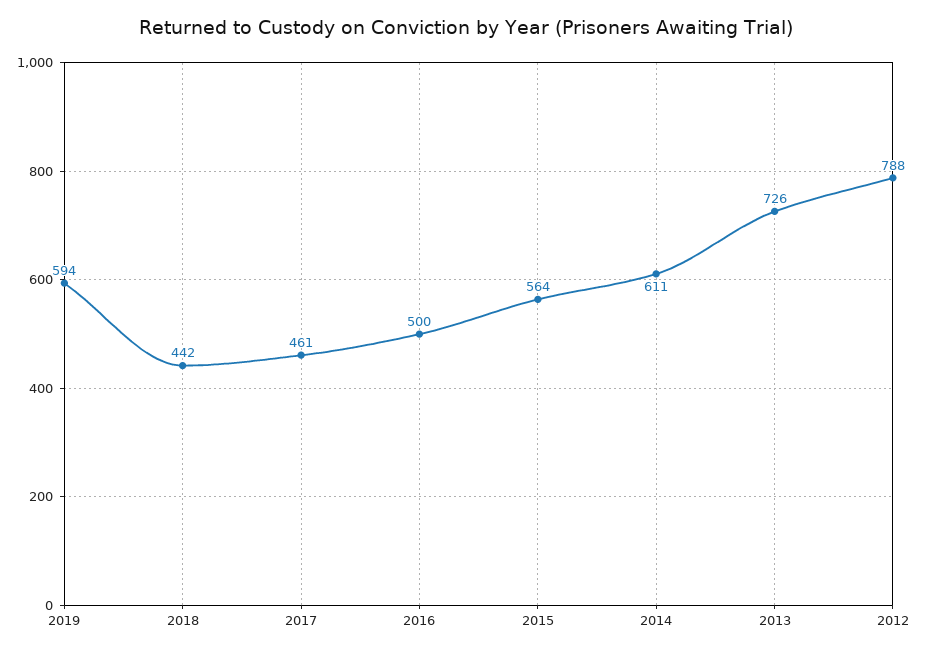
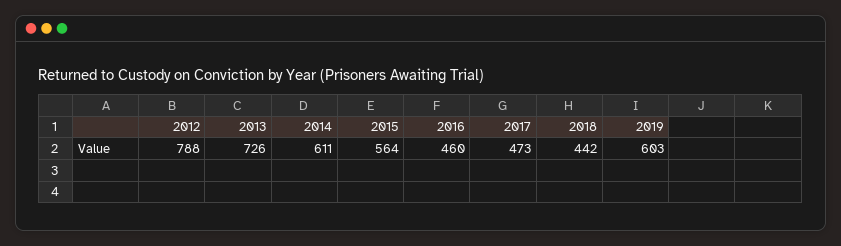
2019: 594 -> 603
2017: 461 -> 473
2016: 500 -> 460

